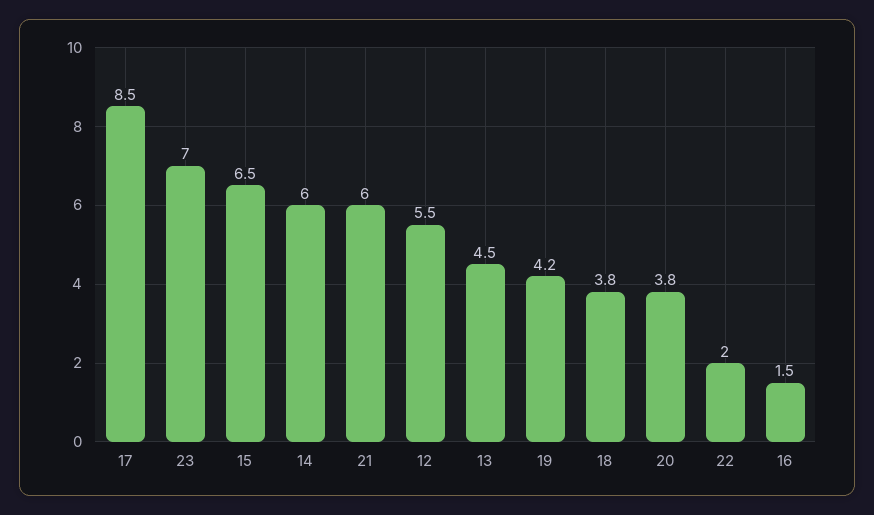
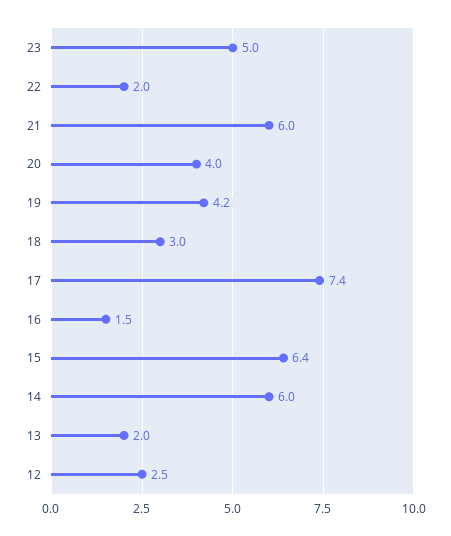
17: 8.5 -> 7.4
23: 7 -> 5
15: 6.5 -> 6.4
12: 5.5 -> 2.5
13: 4.5 -> 2
18: 3.8 -> 3
20: 3.8 -> 4

